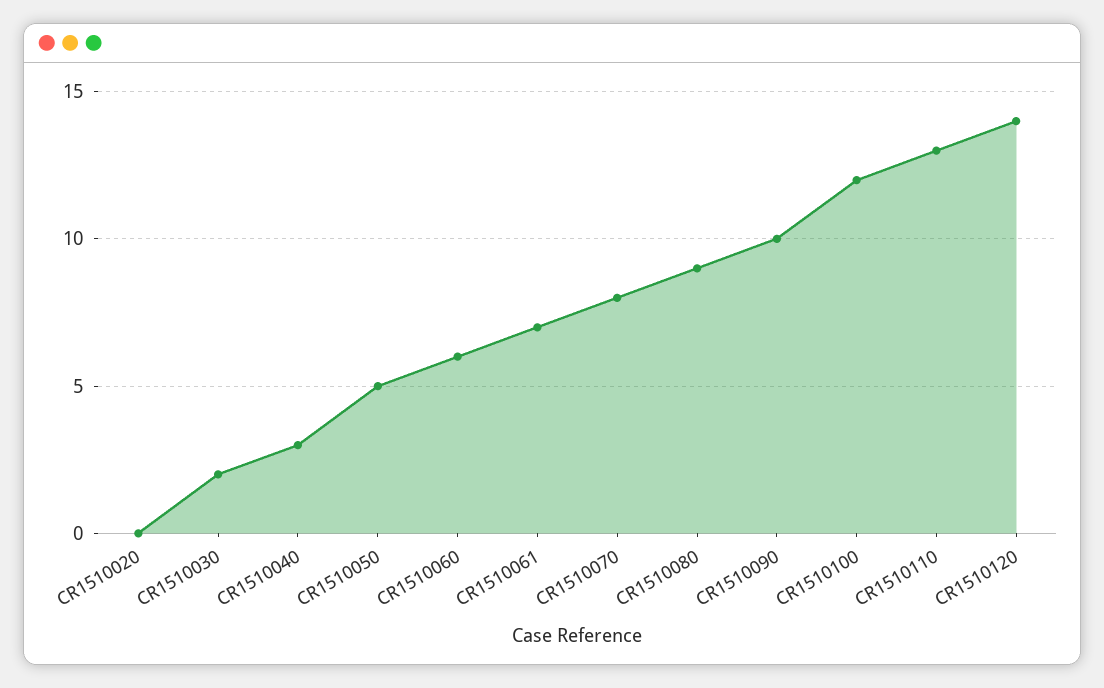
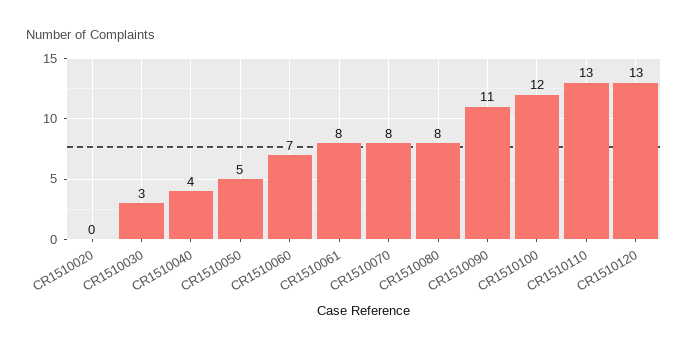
CR1510030: 2 -> 3
CR1510040: 3 -> 4
CR1510060: 6 -> 7
CR1510061: 7 -> 8
CR1510080: 9 -> 8
CR1510090: 10 -> 11
CR1510120: 14 -> 13

